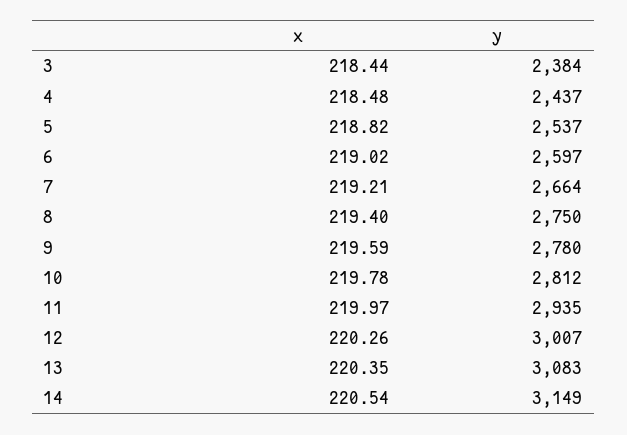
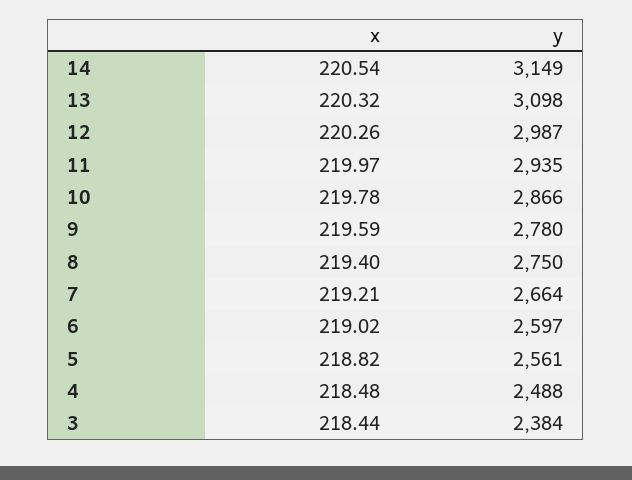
y, 4: 2437 -> 2488
y, 5: 2537 -> 2561
y, 10: 2812 -> 2866
y, 12: 3007 -> 2987
x, 13: 220.35 -> 220.32
y, 13: 3083 -> 3098

